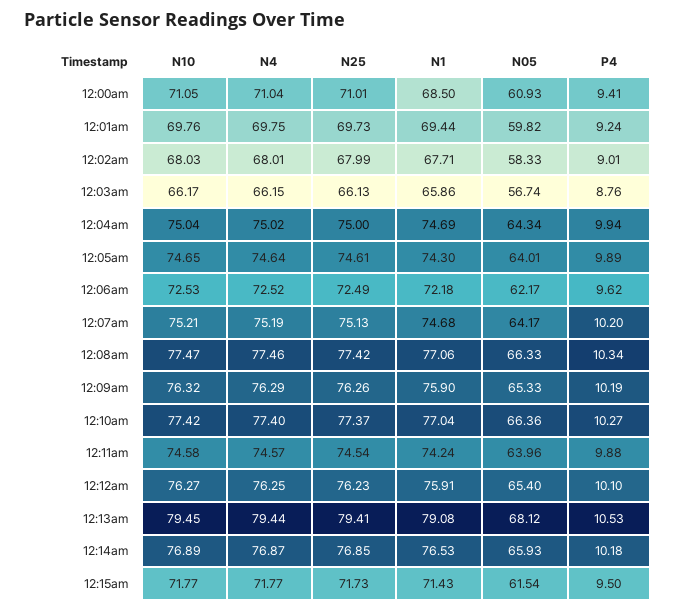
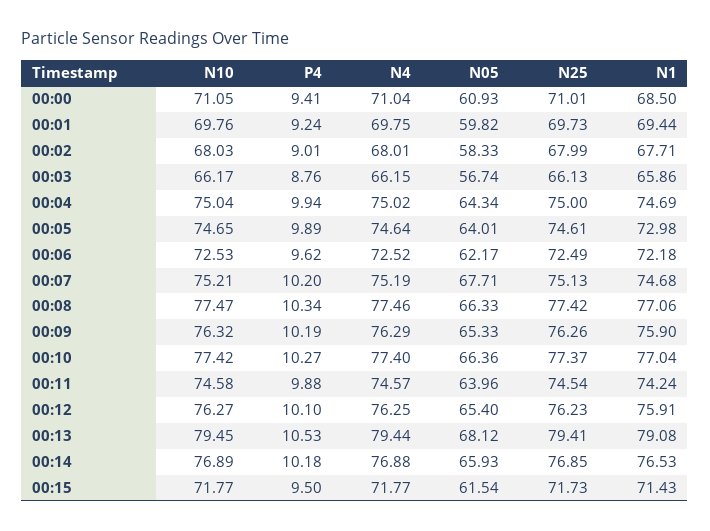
N1, 12:05am: 74.3 -> 72.98
N05, 12:07am: 64.17 -> 67.71
N4, 12:14am: 76.87 -> 76.88

